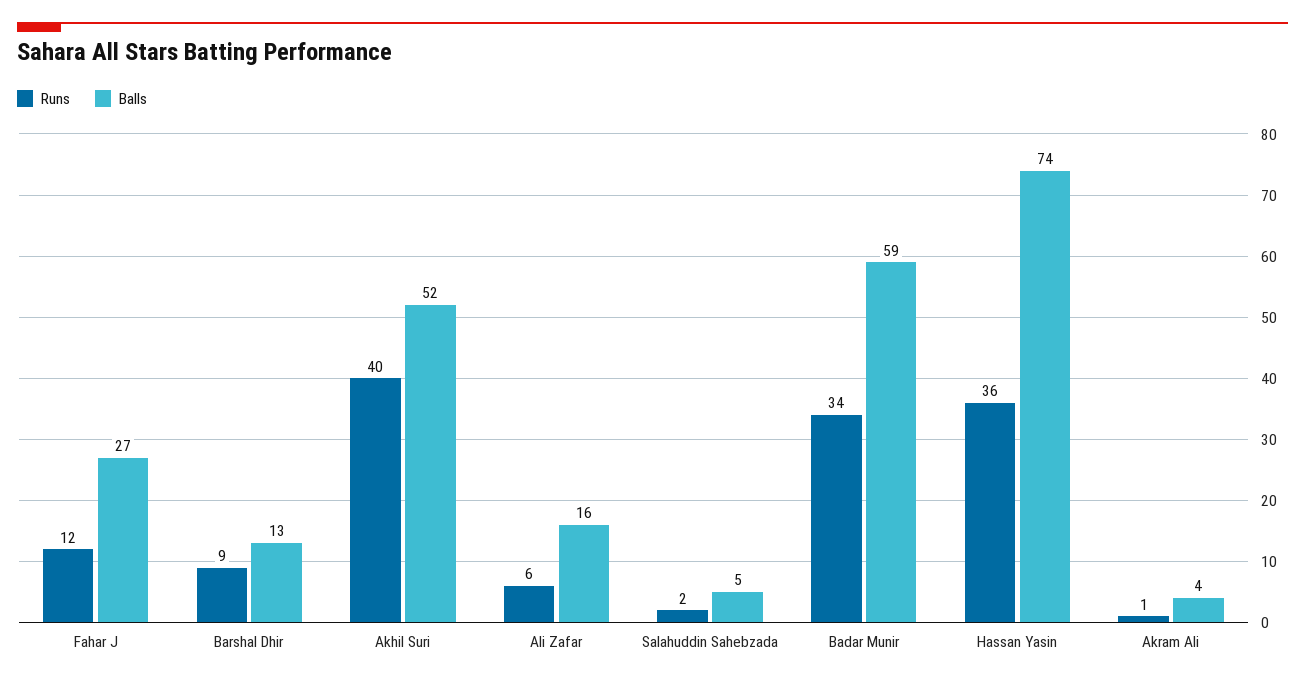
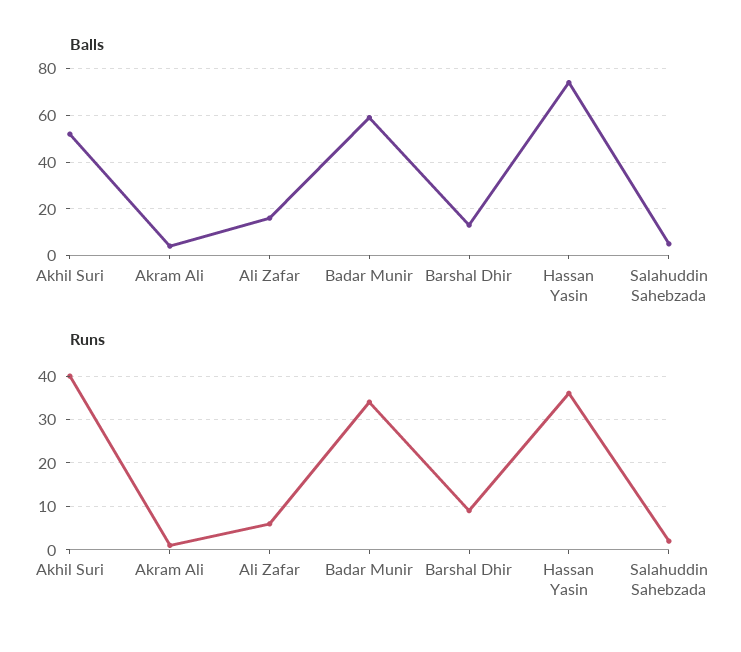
Runs, Fahar J: 12 -> none
Balls, Fahar J: 27 -> none

